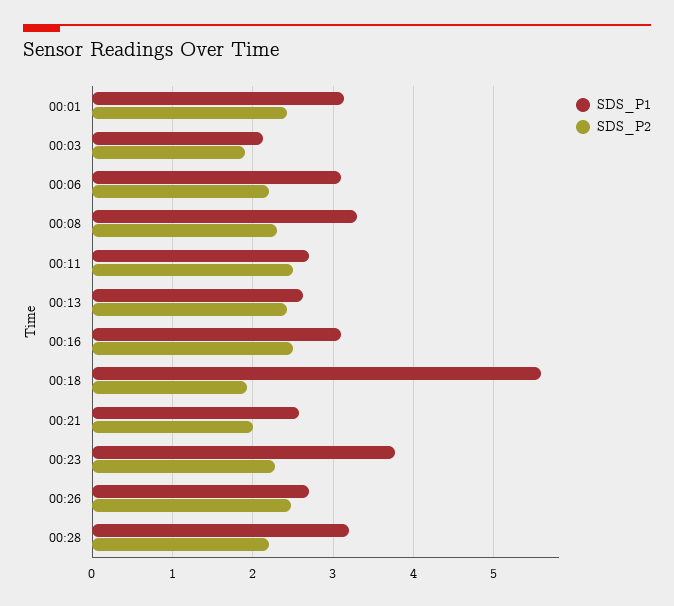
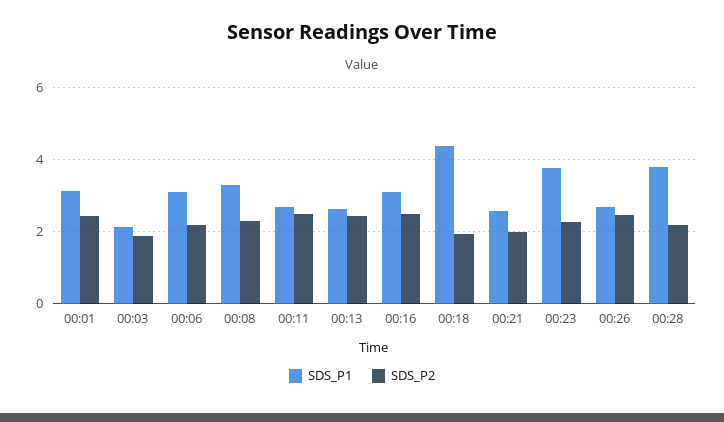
SDS_P1, 00:18: 5.6 -> 4.4
SDS_P1, 00:28: 3.2 -> 3.8

